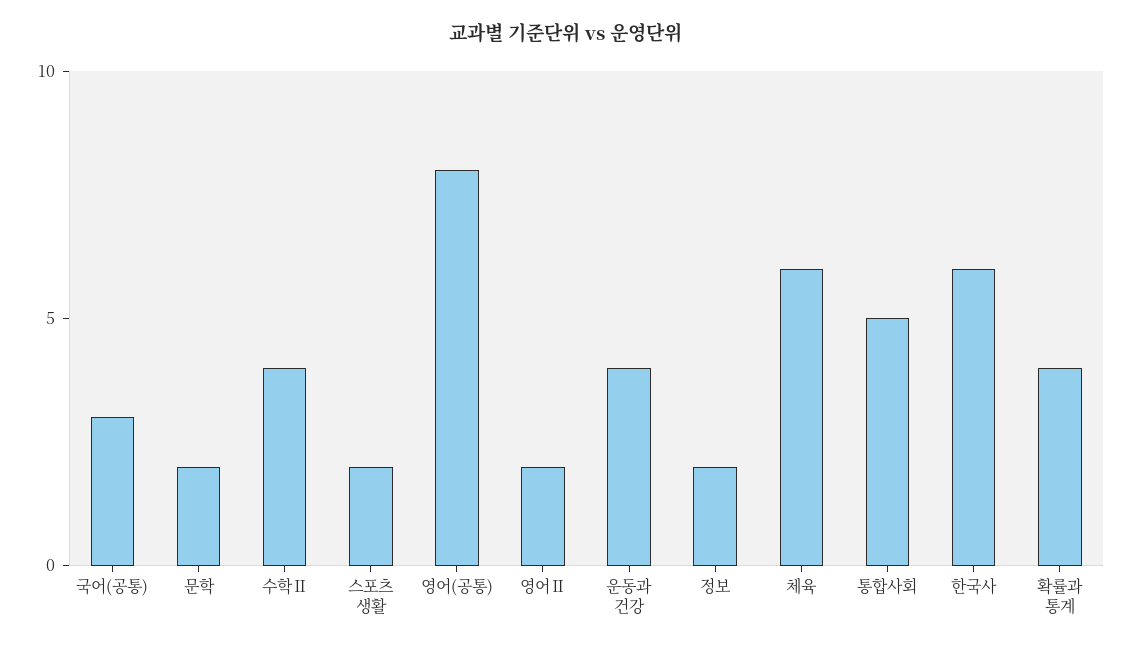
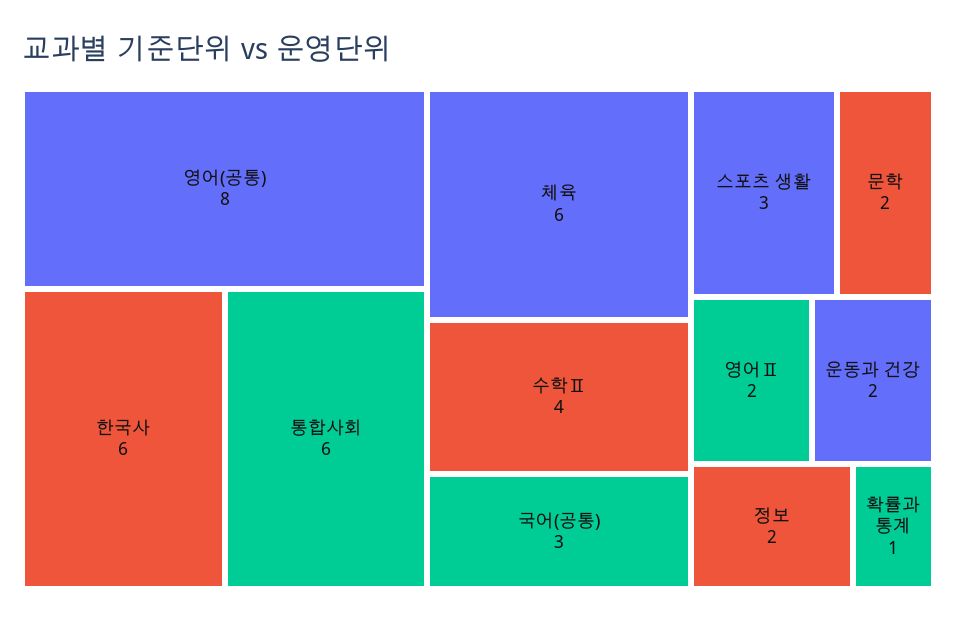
스포츠 생활: 2 -> 3
운동과 건강: 4 -> 2
통합사회: 5 -> 6
확률과 통계: 4 -> 1

